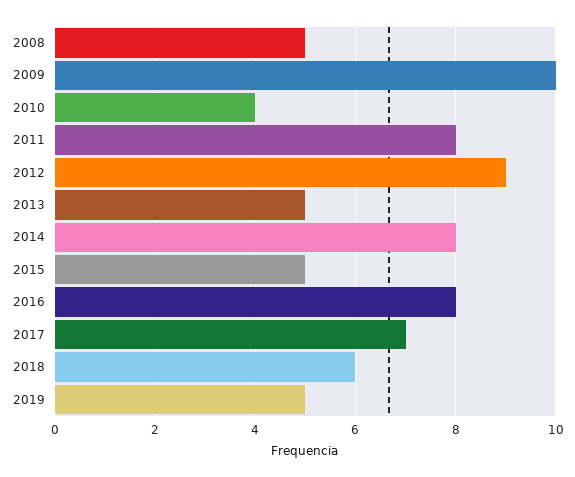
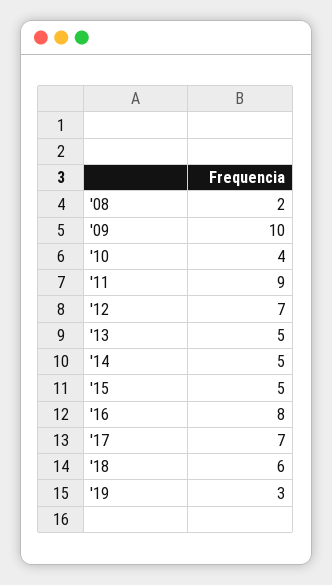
2008: 5 -> 2
2011: 8 -> 9
2012: 9 -> 7
2014: 8 -> 5
2019: 5 -> 3

